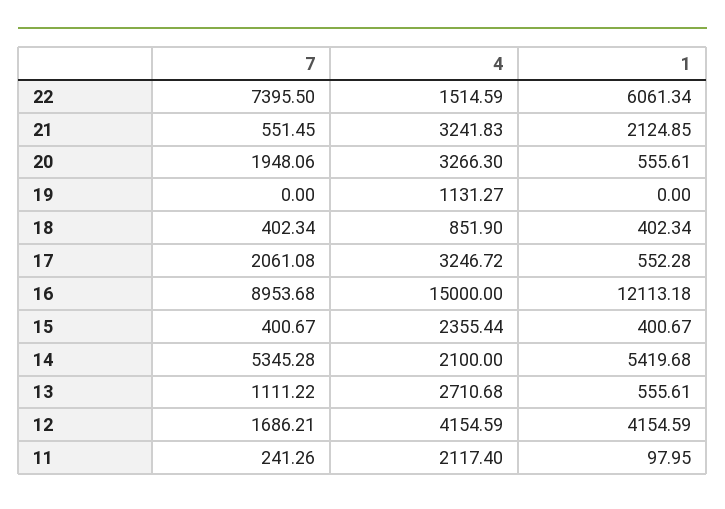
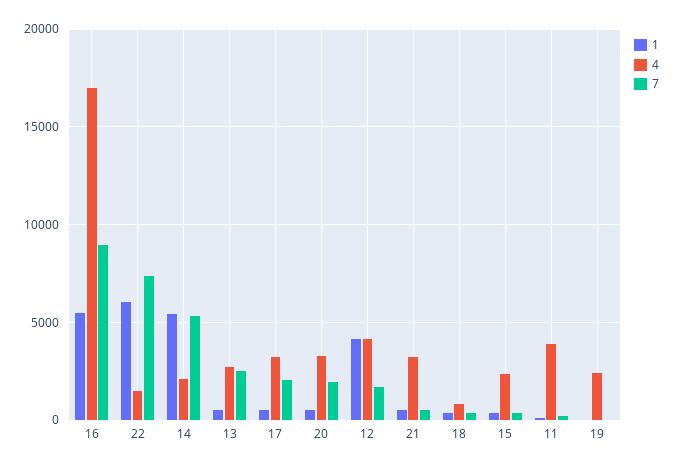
1, 21: 2124.85 -> 500
4, 19: 1131.27 -> 2500
4, 16: 15000 -> 17000
1, 16: 12113.18 -> 5500
7, 13: 1111.22 -> 2500
4, 11: 2117.4 -> 4000

